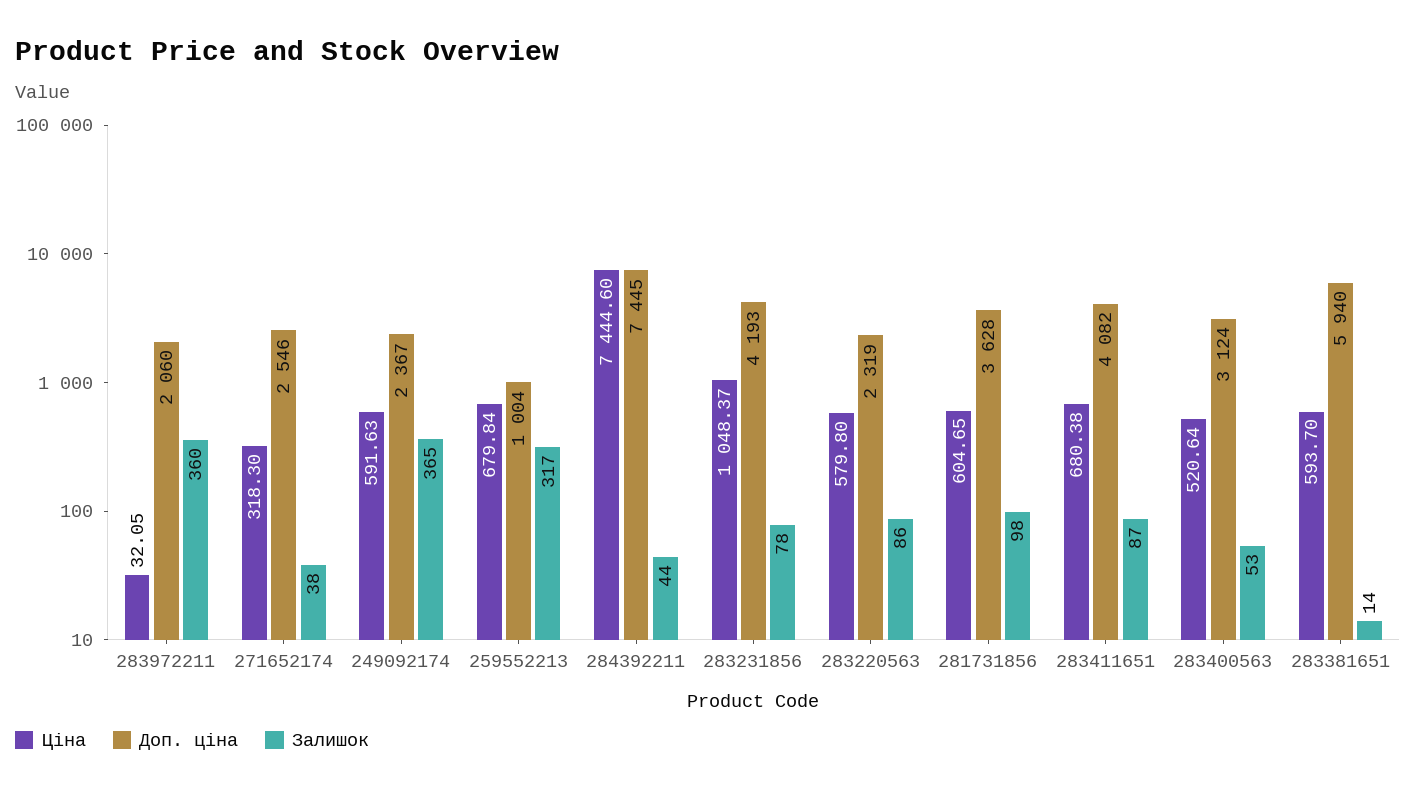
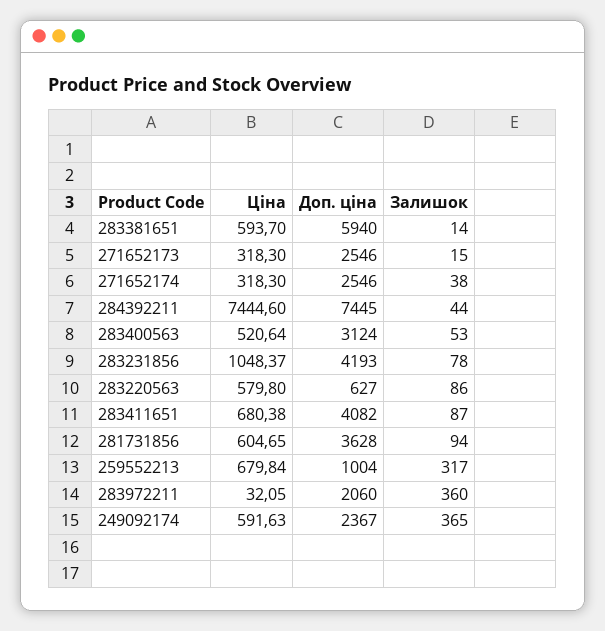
Доп. ціна, 283220563: 2319 -> 627
Залишок, 281731856: 98 -> 94
Ціна, 271652173: none -> 318.3
Доп. ціна, 271652173: none -> 2546
Залишок, 271652173: none -> 15

